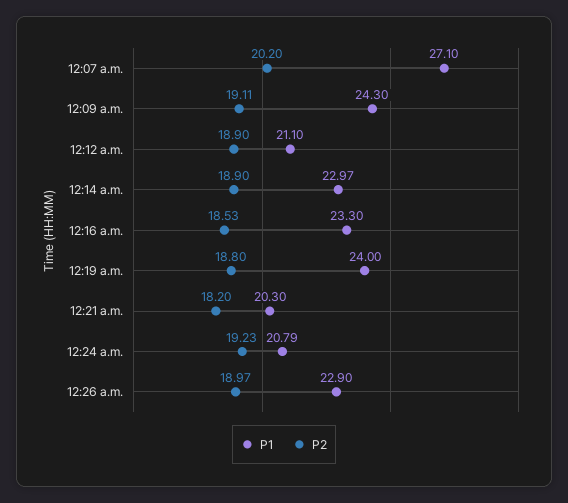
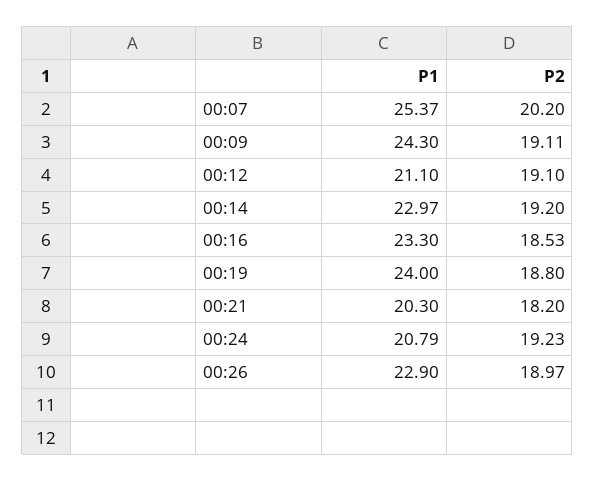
P1, 12:07 a.m.: 27.1 -> 25.37
P2, 12:12 a.m.: 18.9 -> 19.1
P2, 12:14 a.m.: 18.9 -> 19.2

